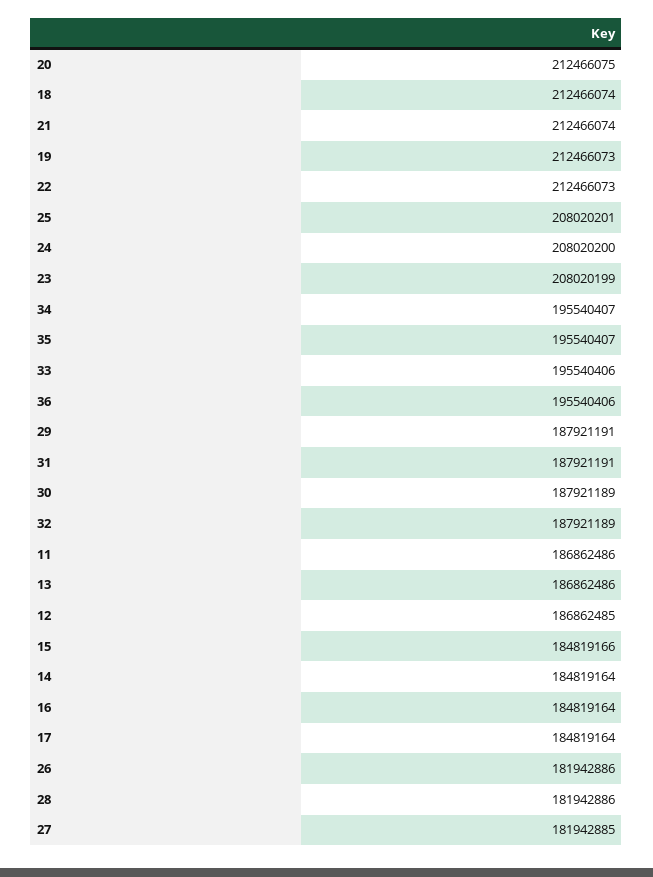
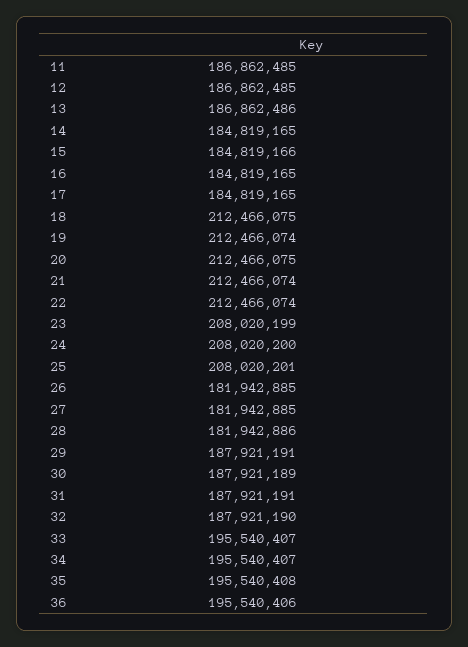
18: 212466074 -> 212466075
19: 212466073 -> 212466074
22: 212466073 -> 212466074
35: 195540407 -> 195540408
33: 195540406 -> 195540407
32: 187921189 -> 187921190
11: 186862486 -> 186862485
14: 184819164 -> 184819165
16: 184819164 -> 184819165
17: 184819164 -> 184819165
26: 181942886 -> 181942885

